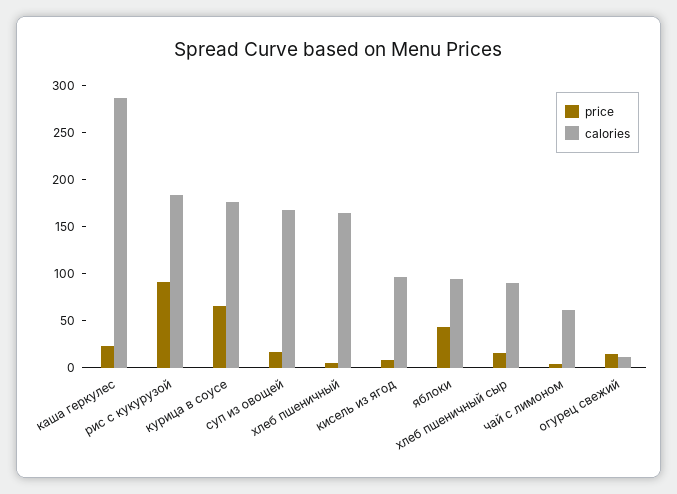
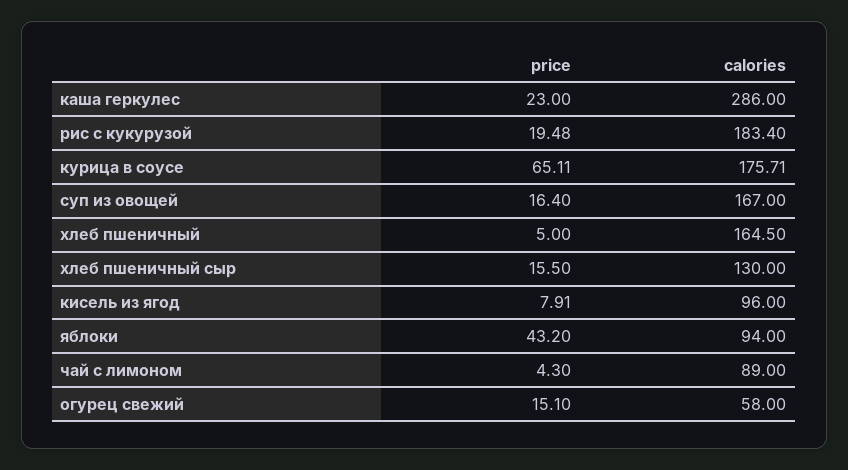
price, рис с кукурузой: 90 -> 19.48
calories, хлеб пшеничный сыр: 90 -> 130
calories, чай с лимоном: 60 -> 89
calories, огурец свежий: 10 -> 58

